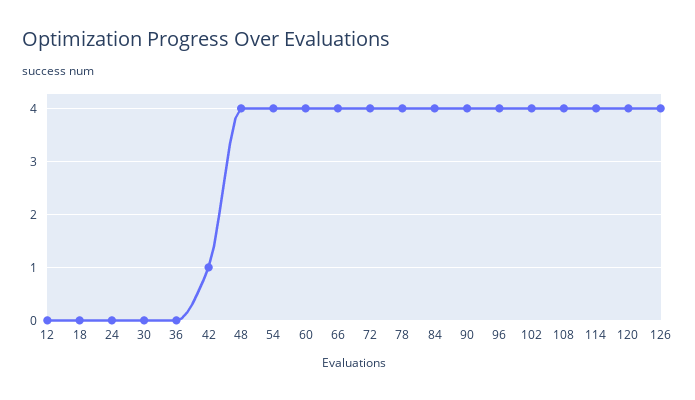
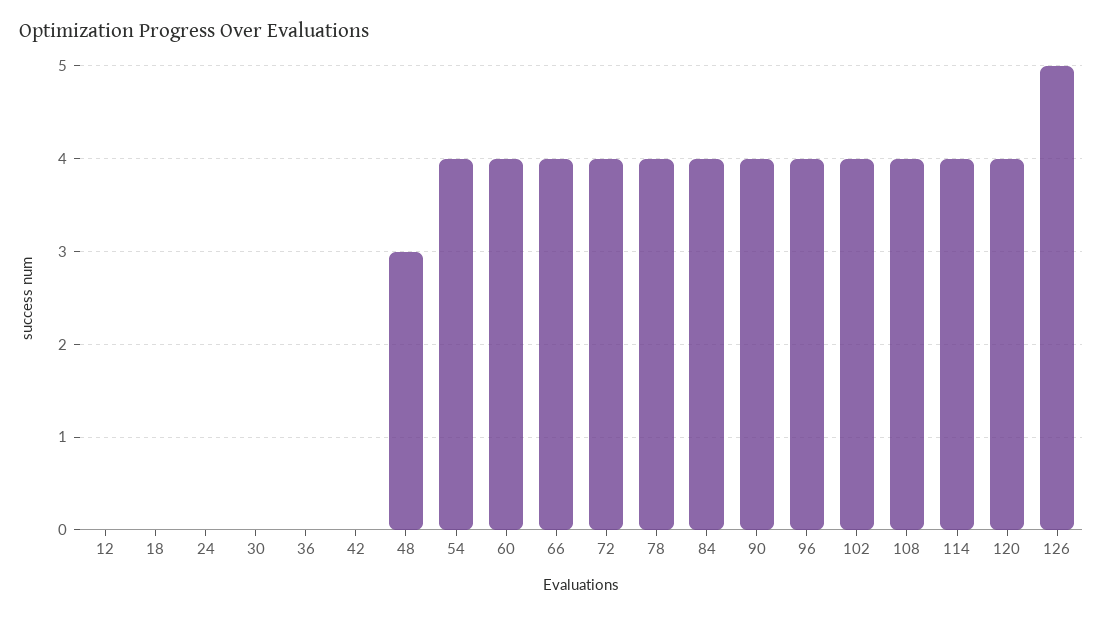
42: 1 -> 0
48: 4 -> 3
126: 4 -> 5

